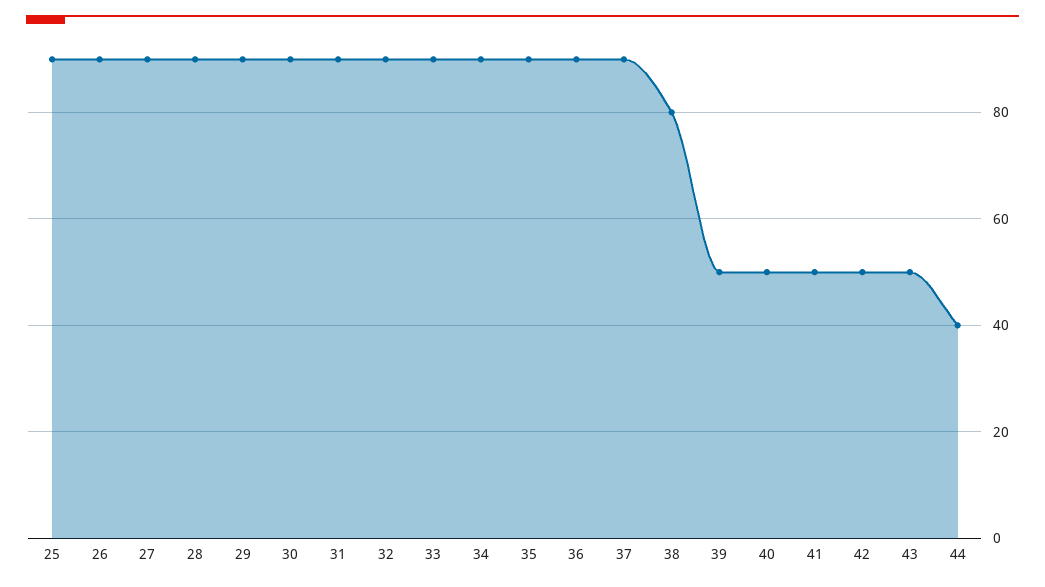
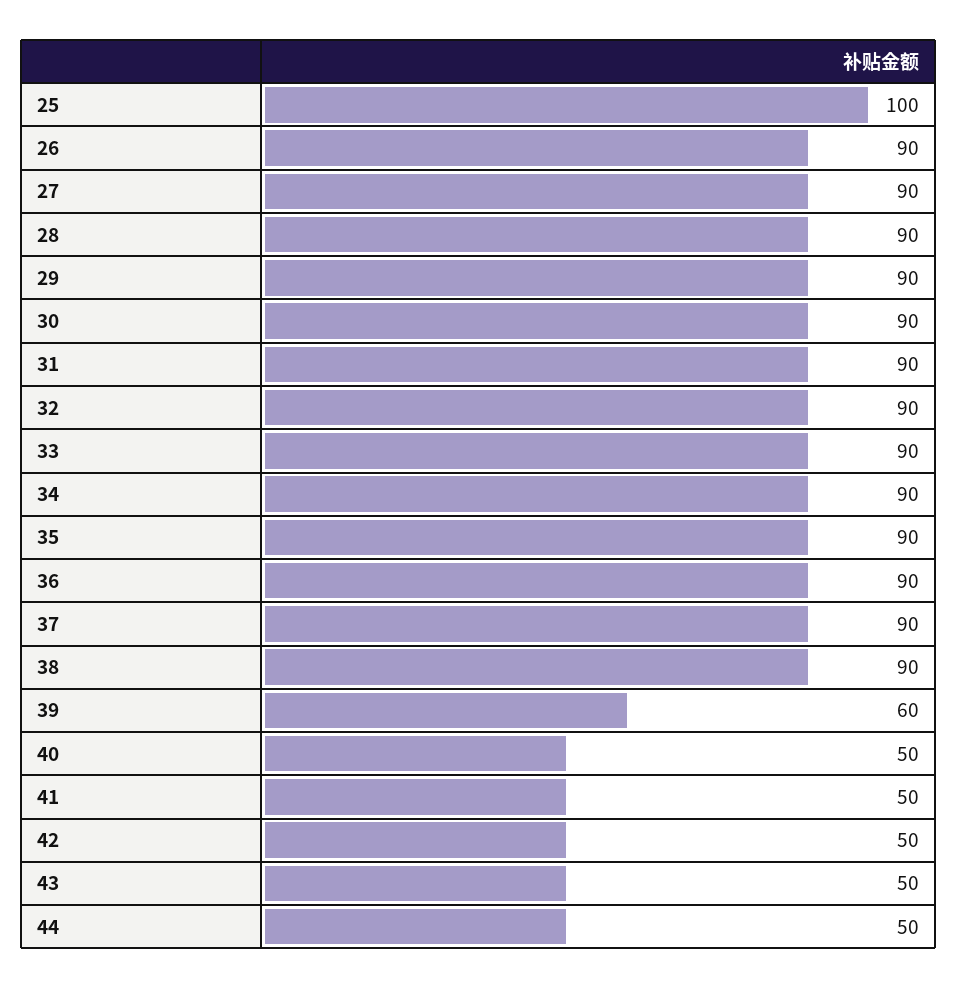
25: 90 -> 100
38: 80 -> 90
39: 50 -> 60
44: 40 -> 50

